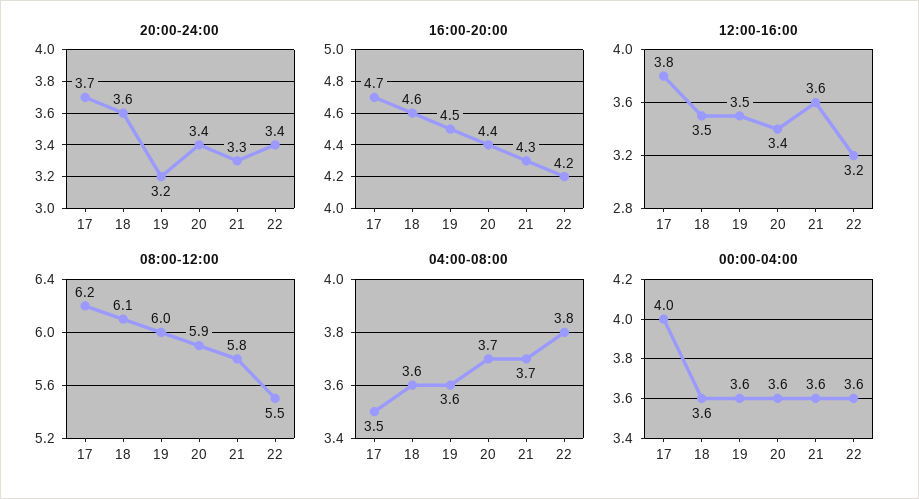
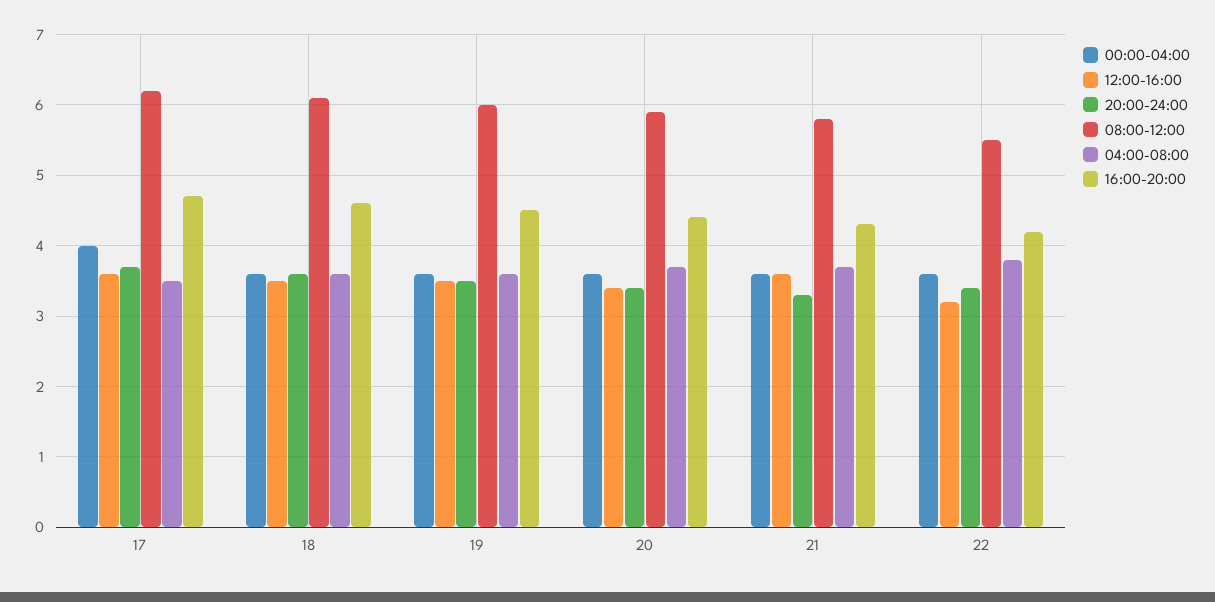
20:00-24:00, 19: 3.2 -> 3.5
12:00-16:00, 17: 3.8 -> 3.6

